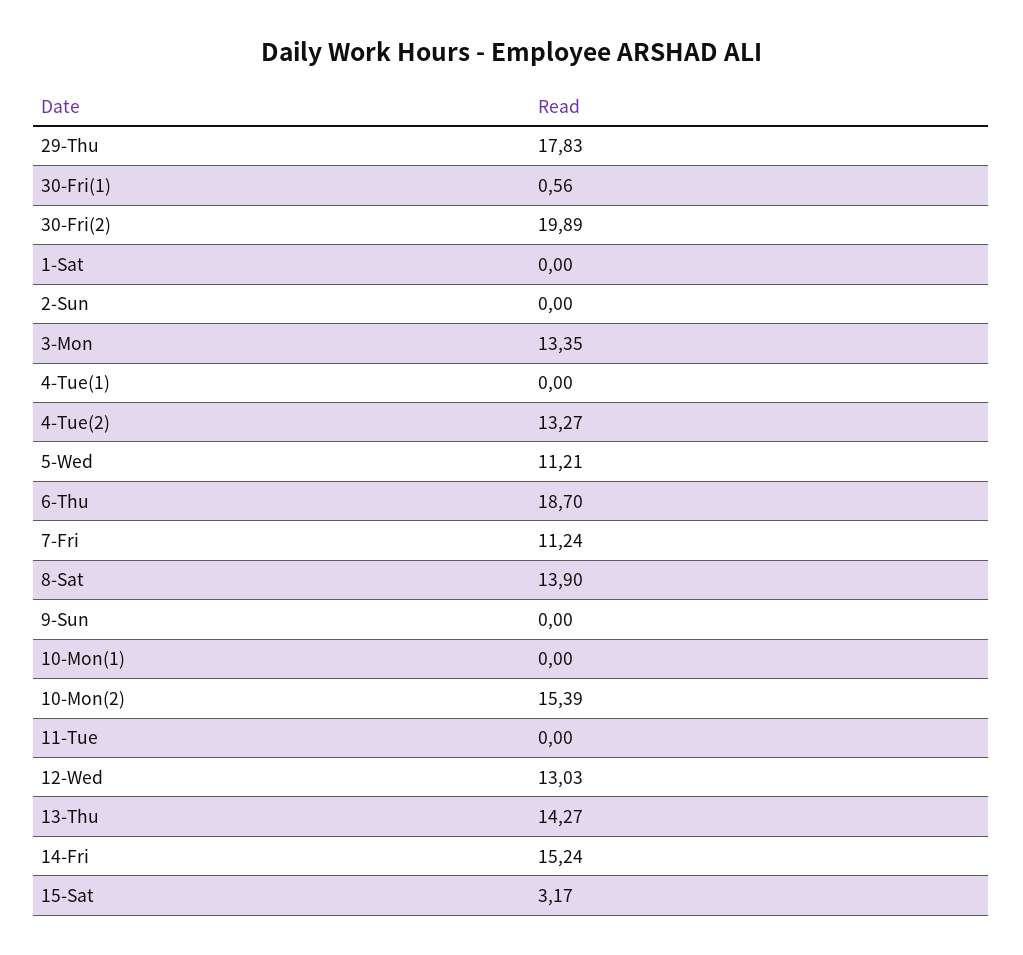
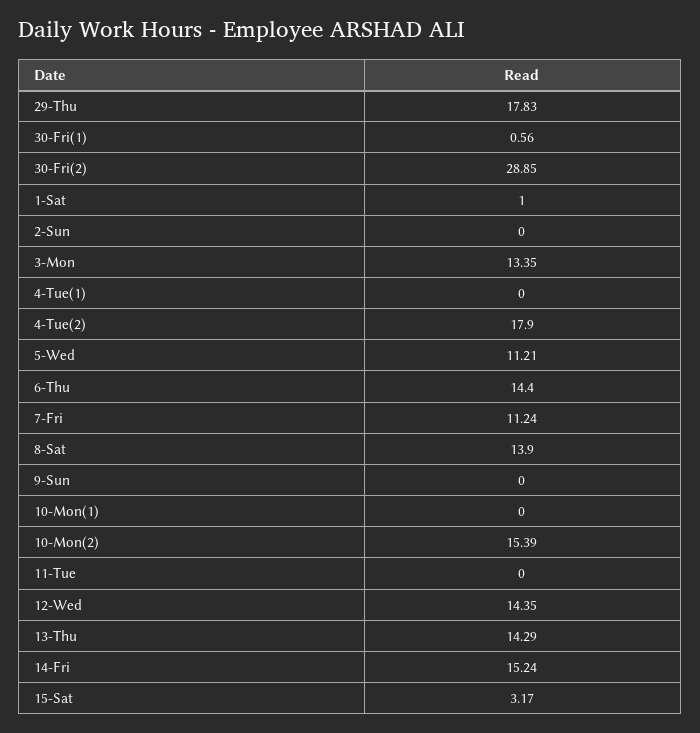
30-Fri(2): 19.89 -> 28.85
1-Sat: 0 -> 1
4-Tue(2): 13.27 -> 17.9
6-Thu: 18.7 -> 14.4
12-Wed: 13.03 -> 14.35
13-Thu: 14.27 -> 14.29

